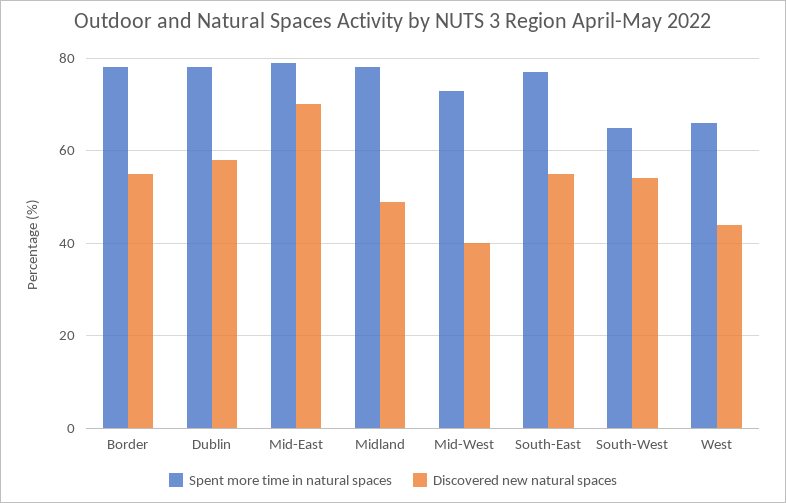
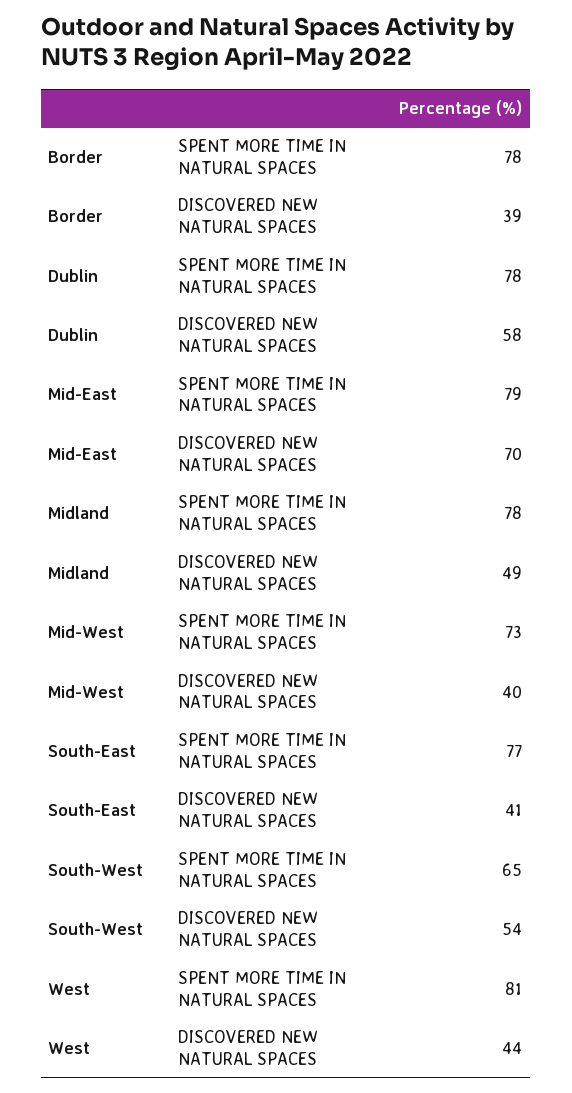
Discovered new natural spaces, Border: 55 -> 39
Discovered new natural spaces, South-East: 55 -> 41
Spent more time in natural spaces, West: 65 -> 81

